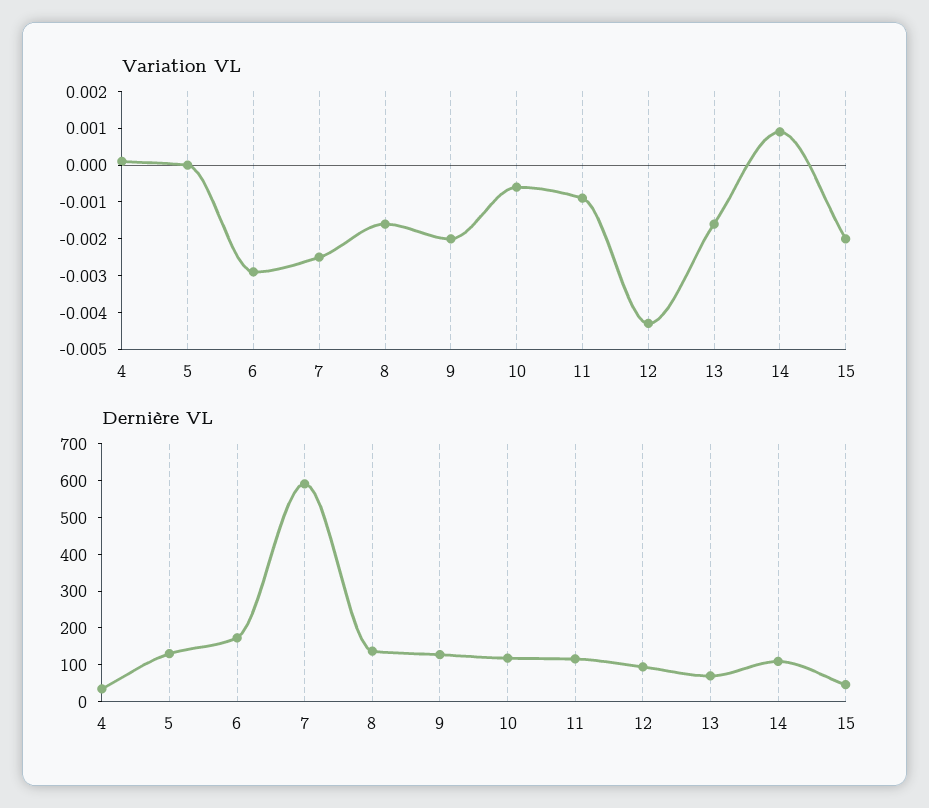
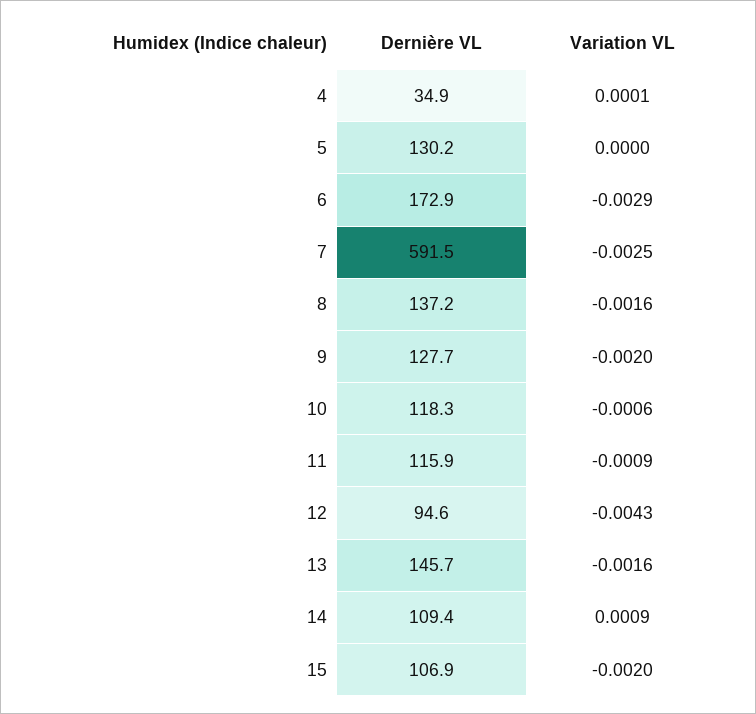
Dernière VL, 13: 75 -> 145.7
Dernière VL, 15: 50 -> 106.9

